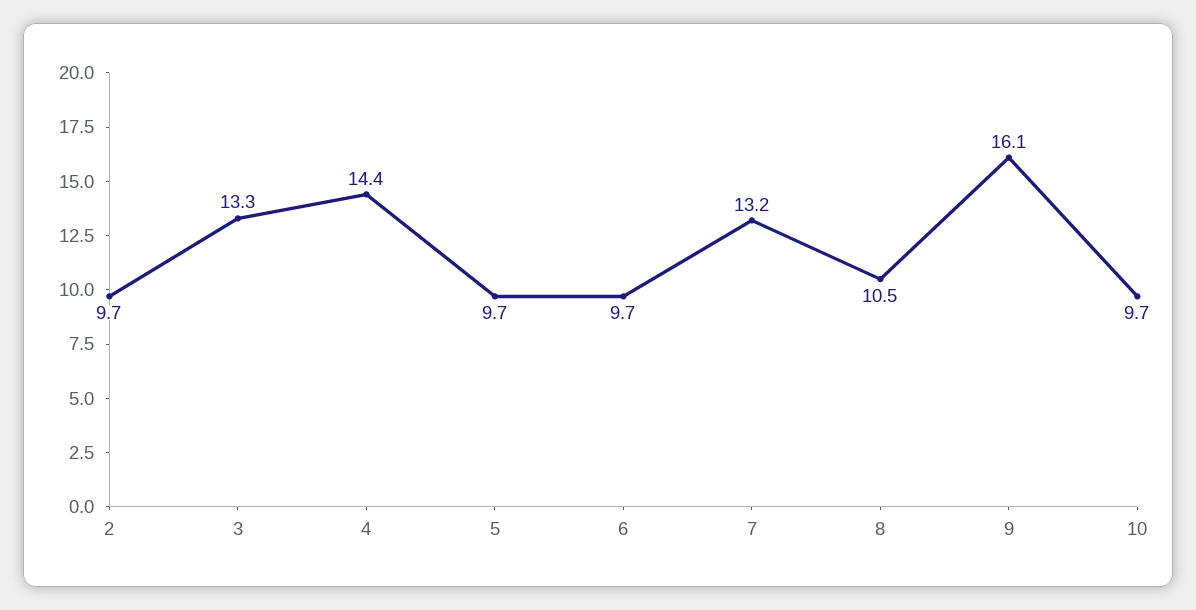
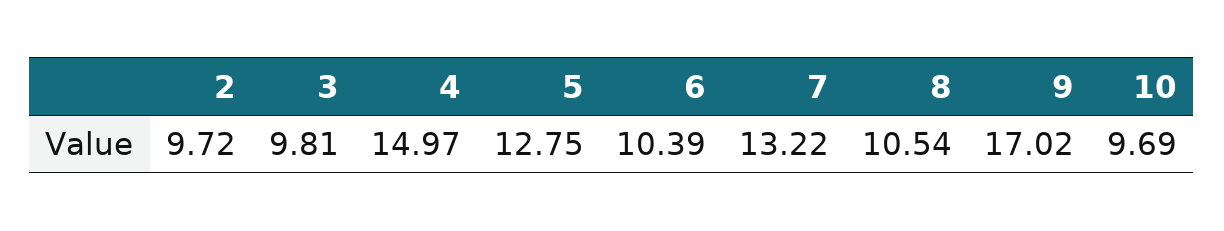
3: 13.3 -> 9.81
4: 14.4 -> 14.97
5: 9.7 -> 12.75
6: 9.7 -> 10.39
9: 16.1 -> 17.02

